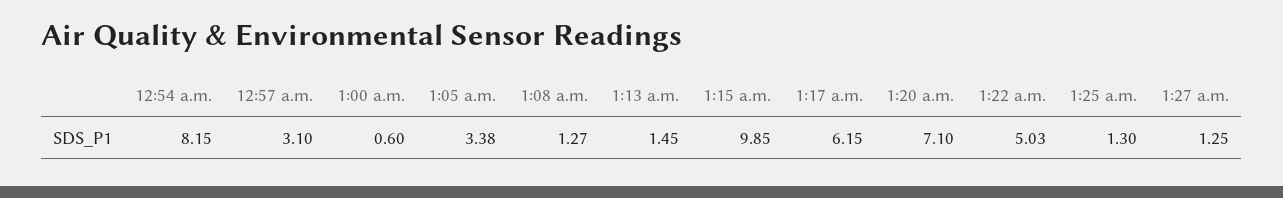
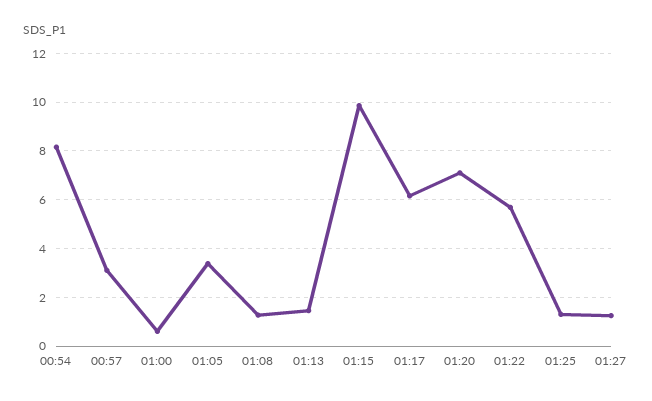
1:22 a.m.: 5.03 -> 5.75

